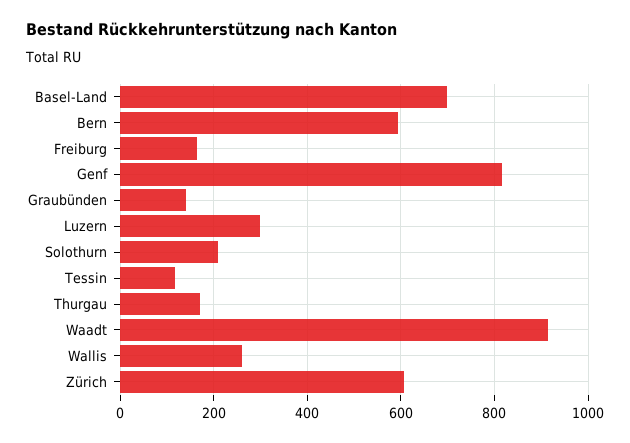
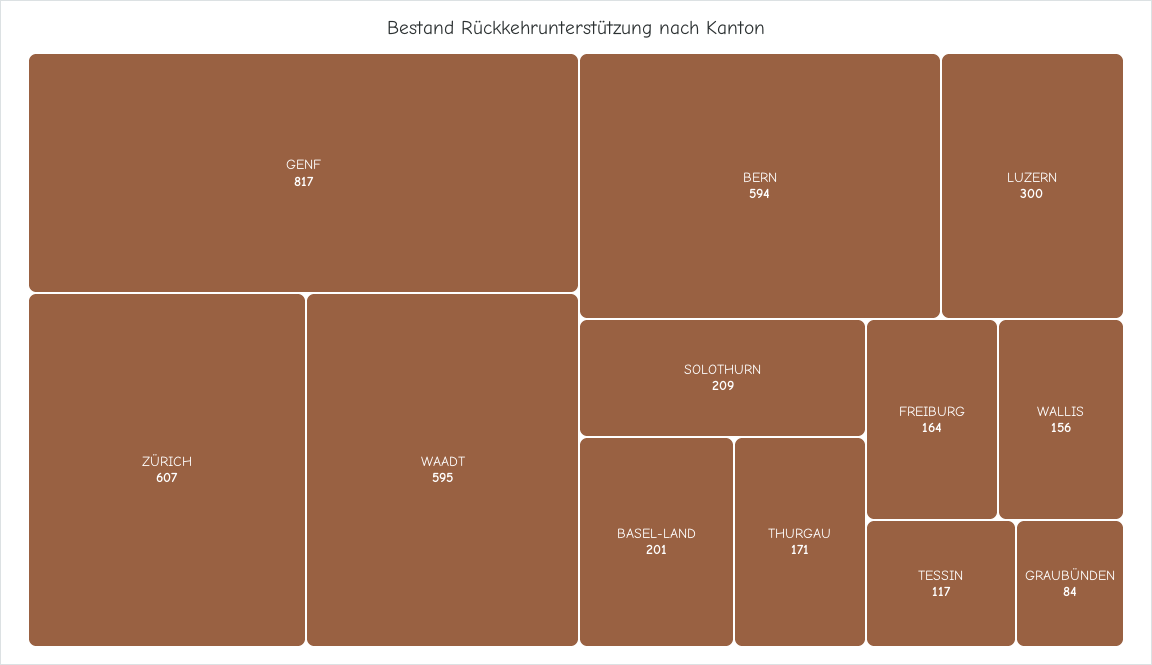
Basel-Land: 700 -> 201
Graubünden: 140 -> 84
Waadt: 920 -> 595
Wallis: 260 -> 156

